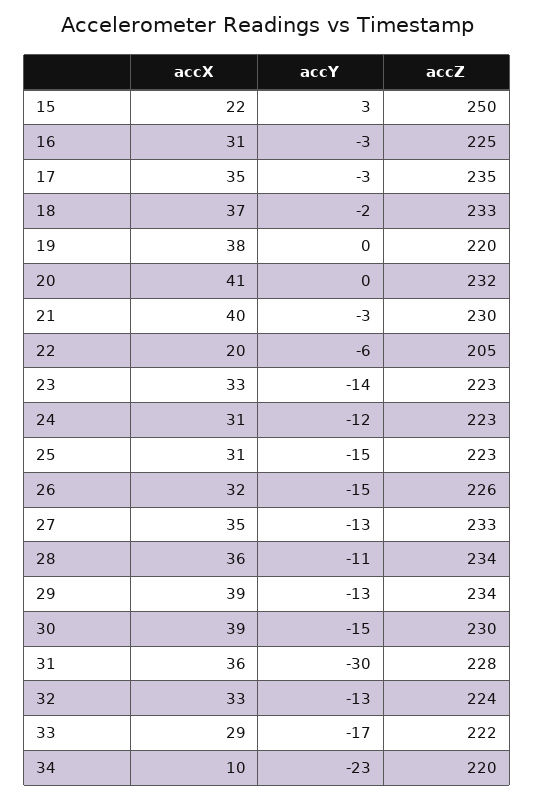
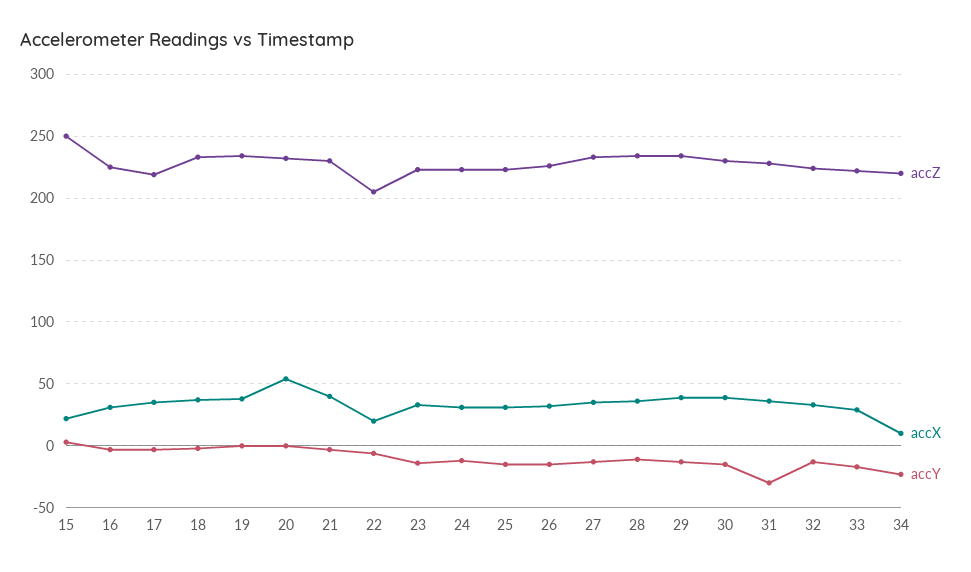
accZ, 17: 235 -> 220
accZ, 19: 220 -> 235
accX, 20: 41 -> 55

